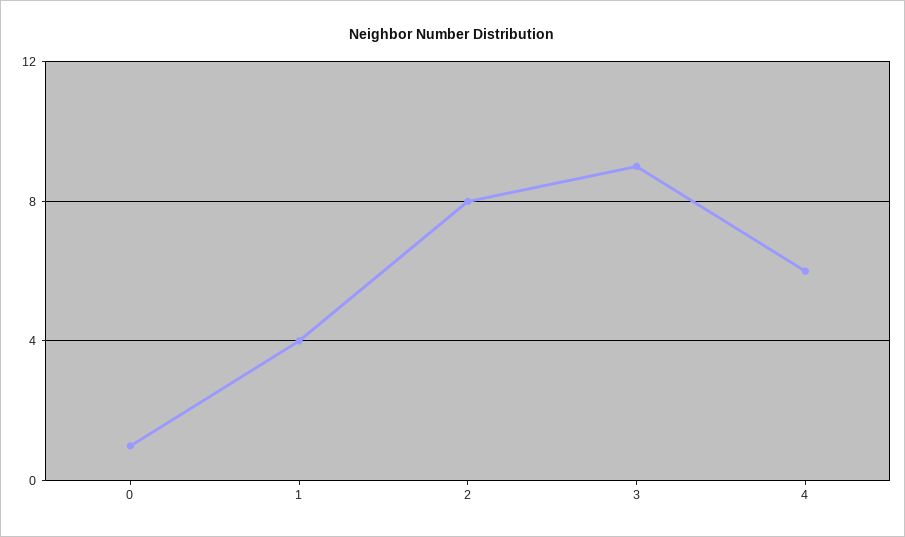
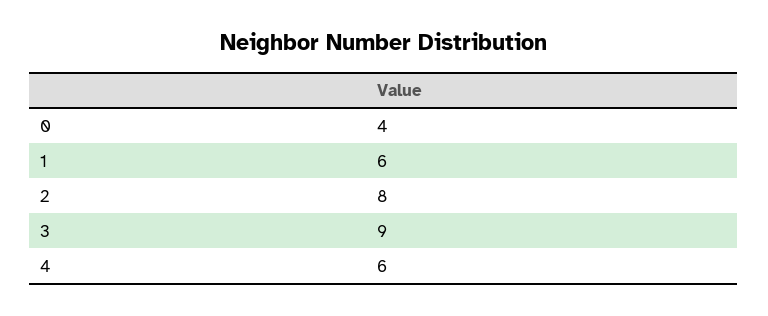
0: 1 -> 4
1: 4 -> 6

